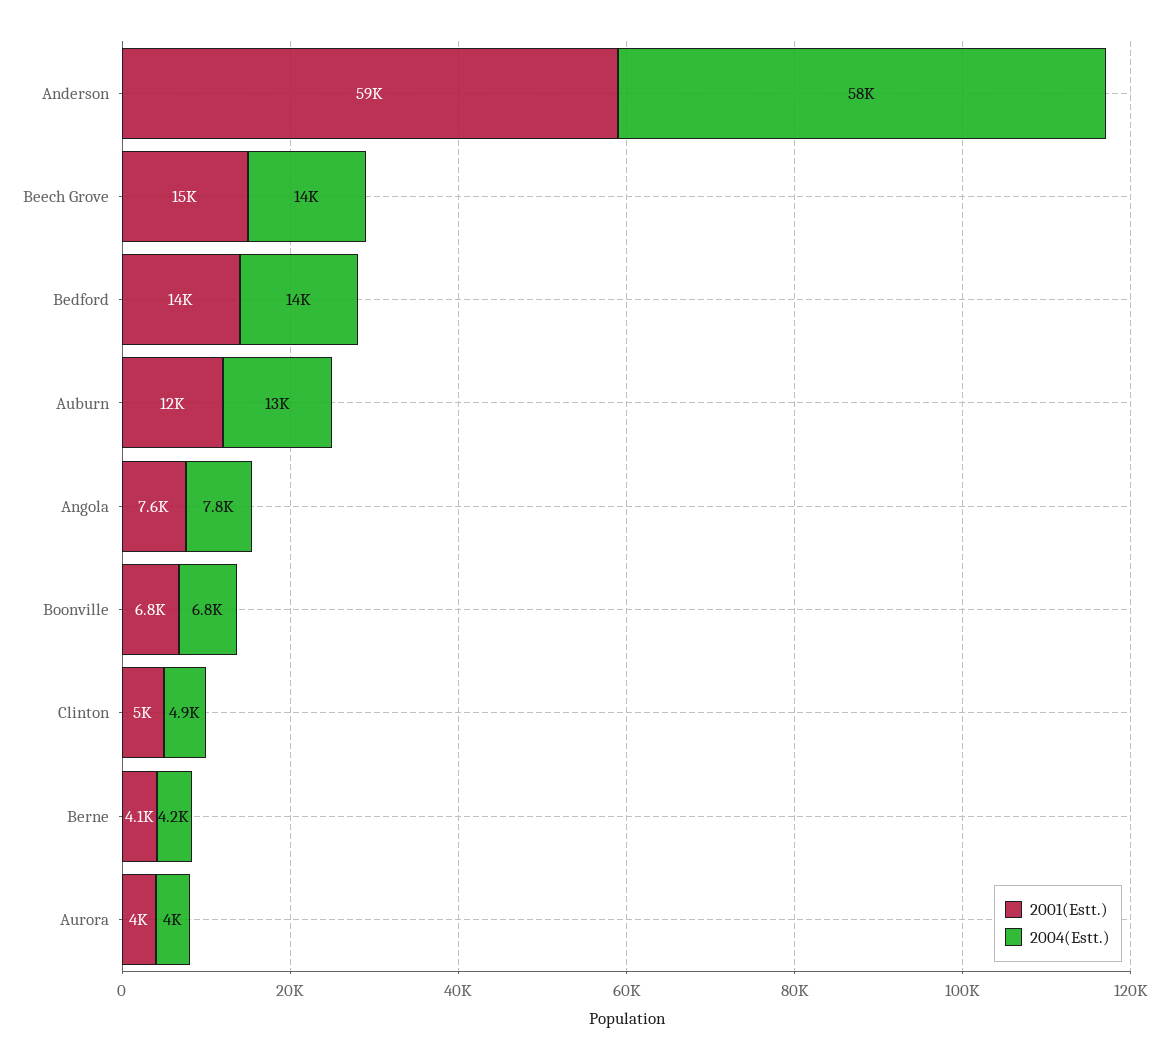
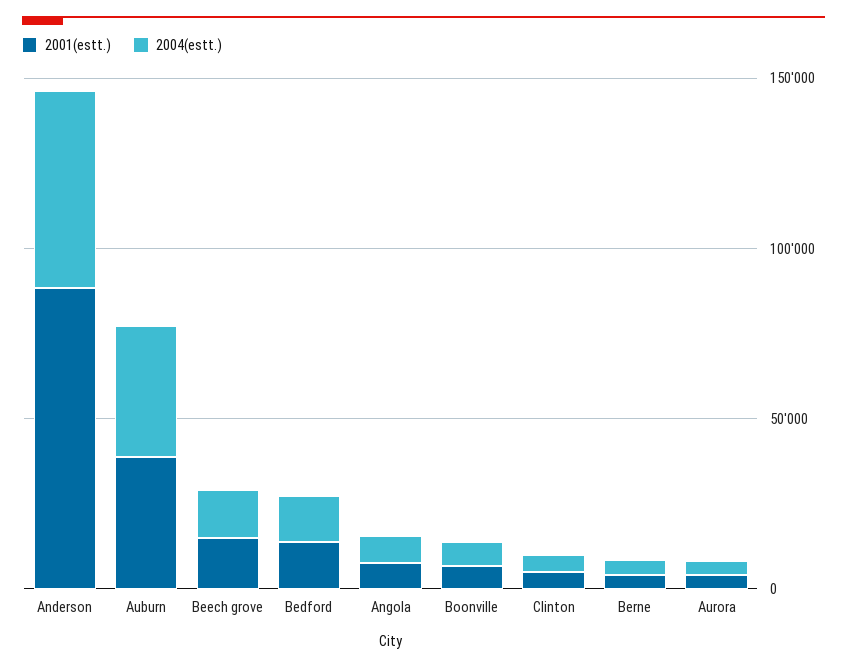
2001(Estt.), Anderson: 59000 -> 90000
2001(Estt.), Auburn: 12000 -> 40000
2004(Estt.), Auburn: 13000 -> 40000

